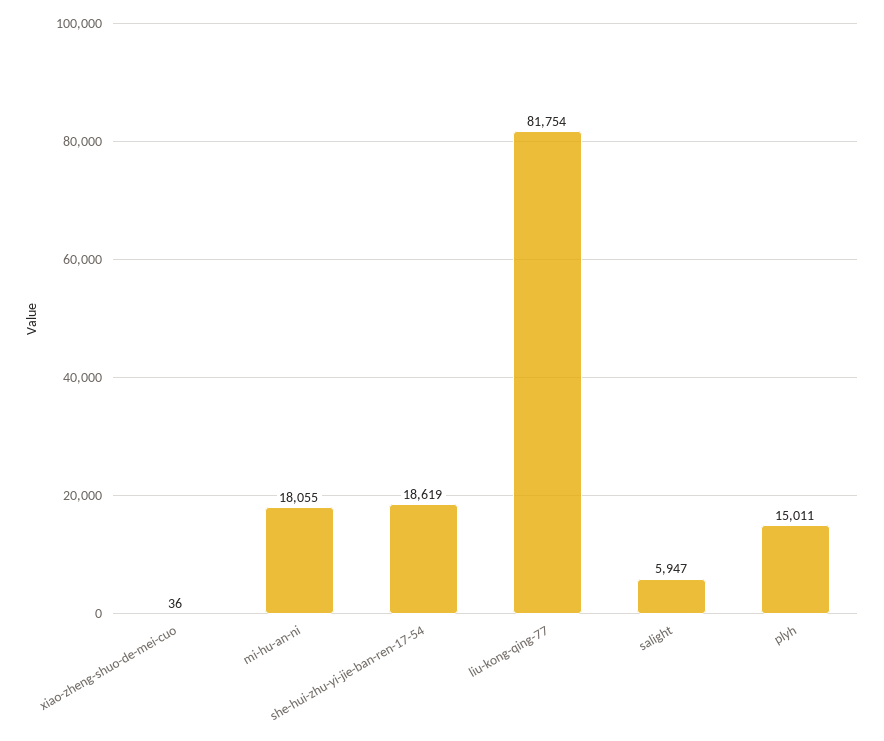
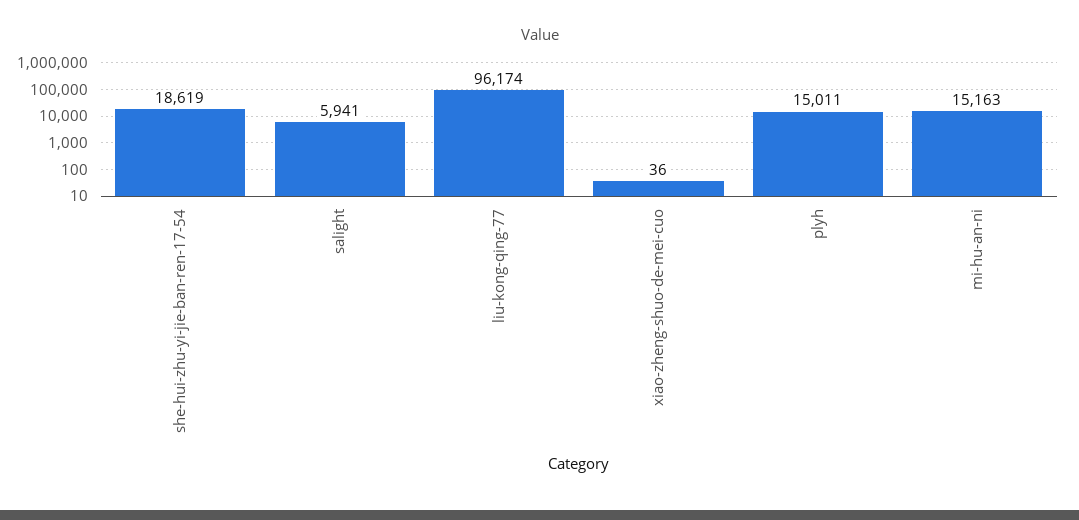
mi-hu-an-ni: 18055 -> 15163
liu-kong-qing-77: 81754 -> 96174
salight: 5947 -> 5941

